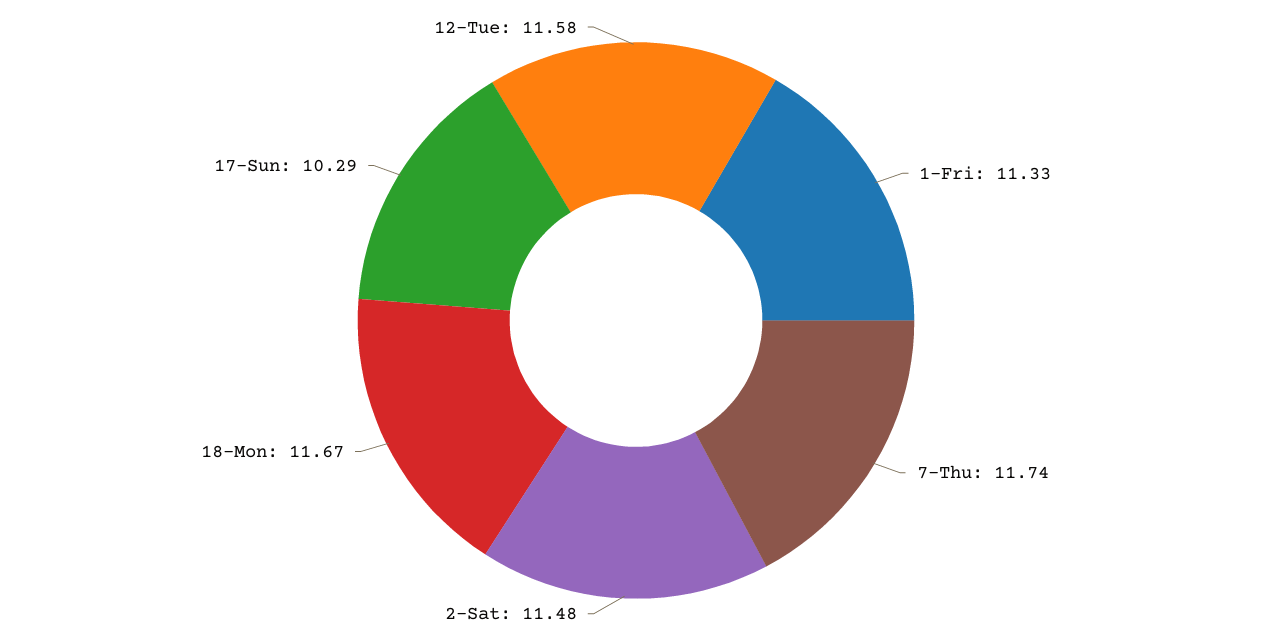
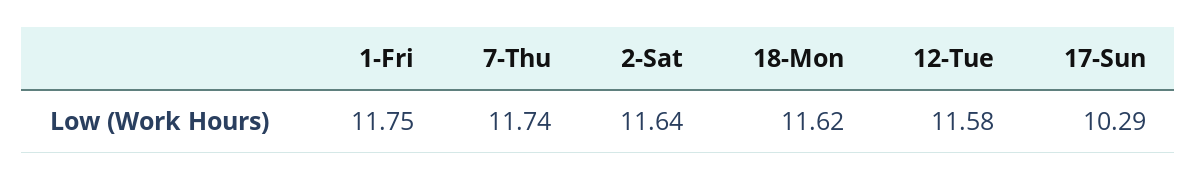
1-Fri: 11.33 -> 11.75
2-Sat: 11.48 -> 11.64
18-Mon: 11.67 -> 11.62

